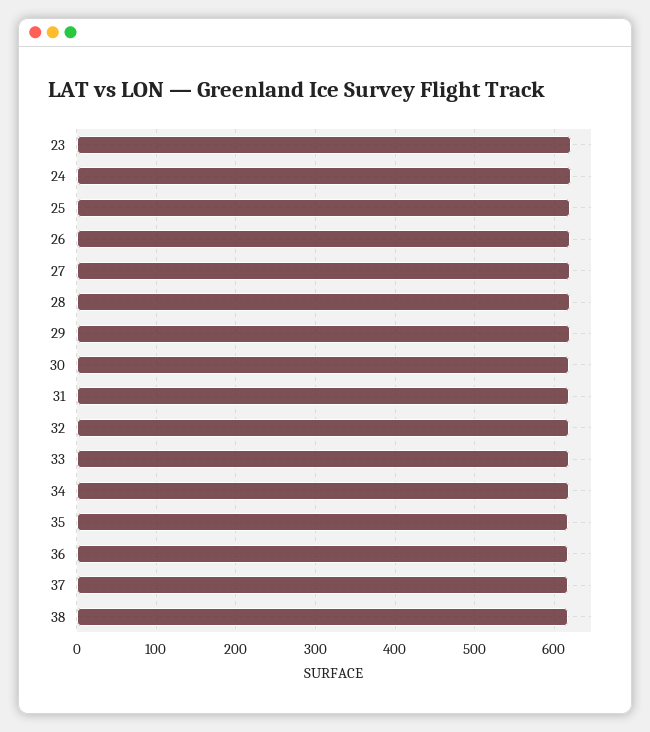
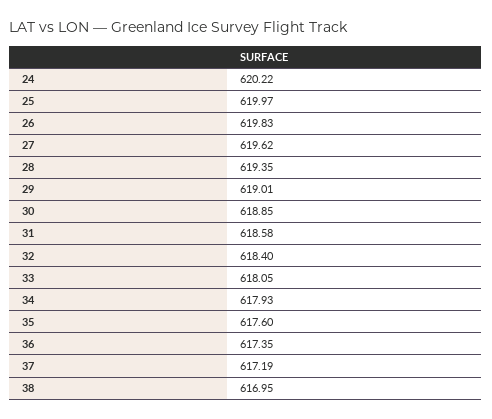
23: 620 -> none

